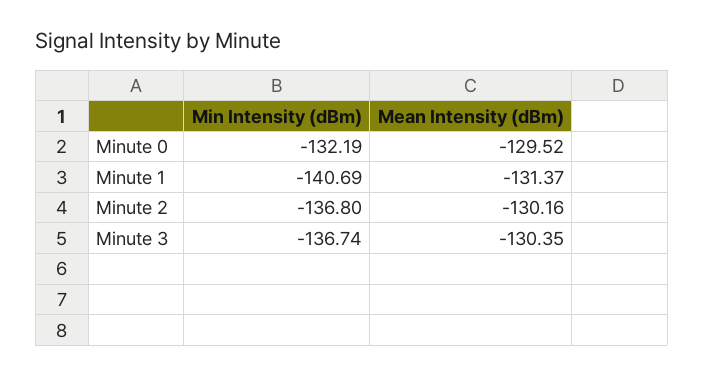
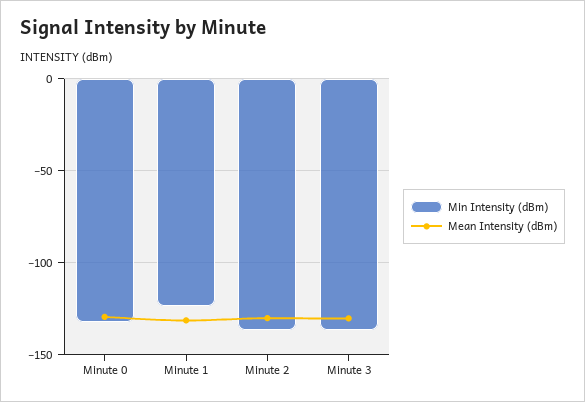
Min Intensity (dBm), Minute 1: -140.69 -> -125

